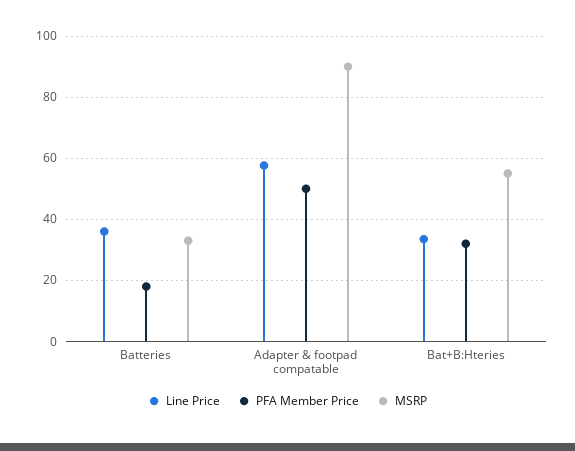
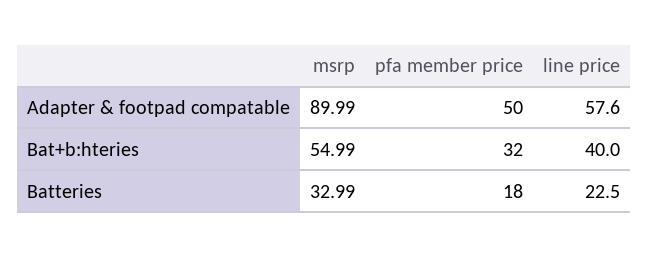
Line Price, Batteries: 36 -> 22.5
Line Price, Bat+B:Hteries: 34 -> 40

